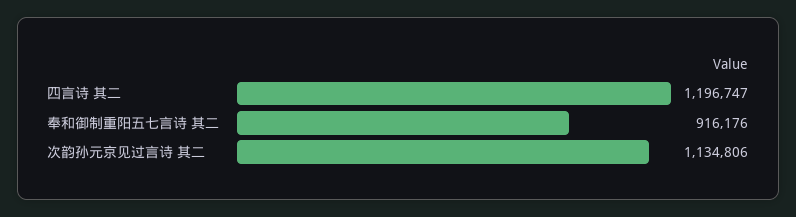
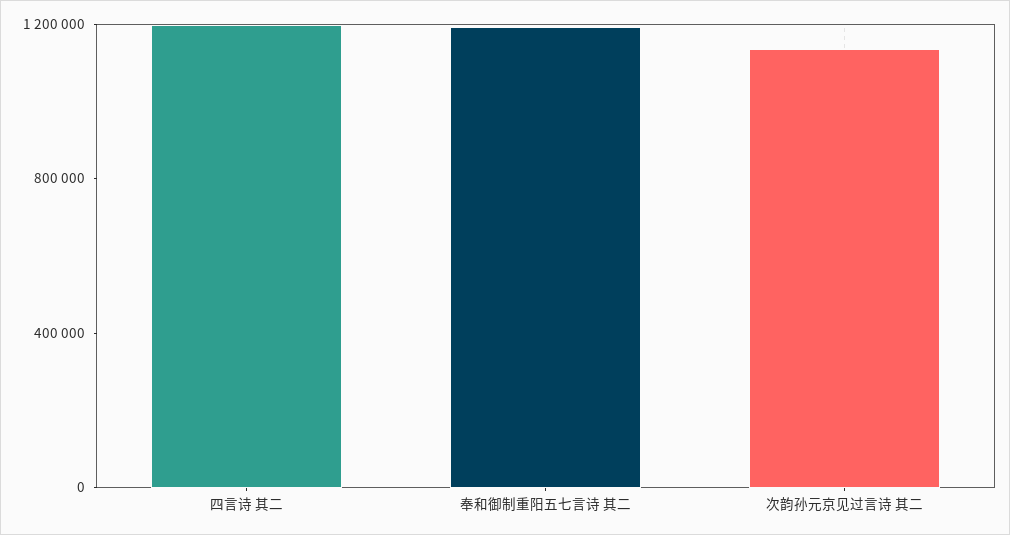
奉和御制重阳五七言诗 其二: 916176 -> 1200000

